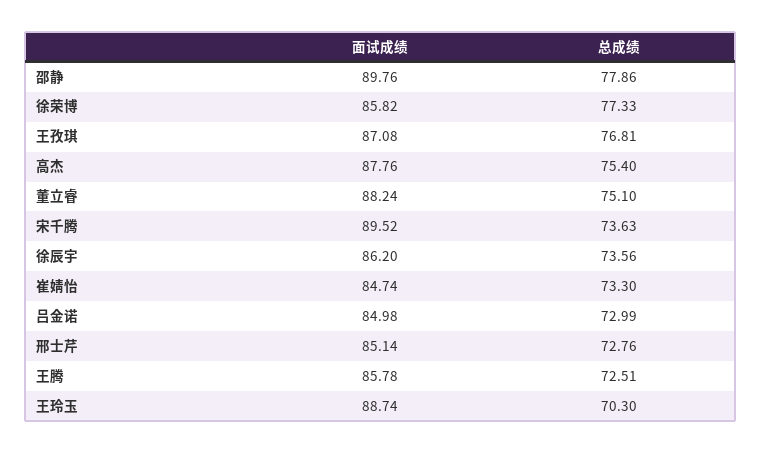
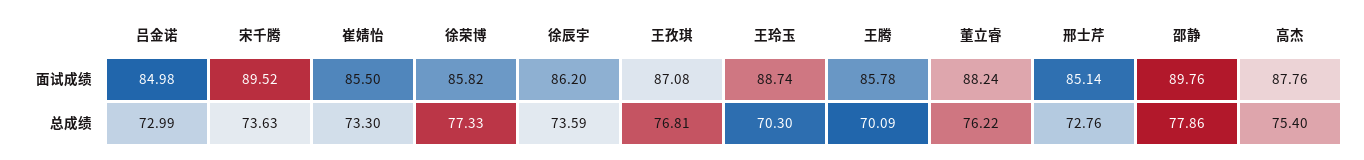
总成绩, 董立睿: 75.1 -> 76.22
总成绩, 徐辰宇: 73.56 -> 73.59
面试成绩, 崔婧怡: 84.74 -> 85.5
总成绩, 王腾: 72.51 -> 70.09

